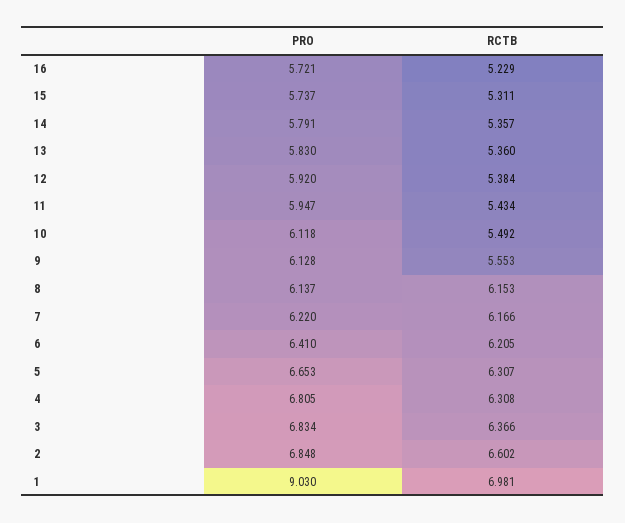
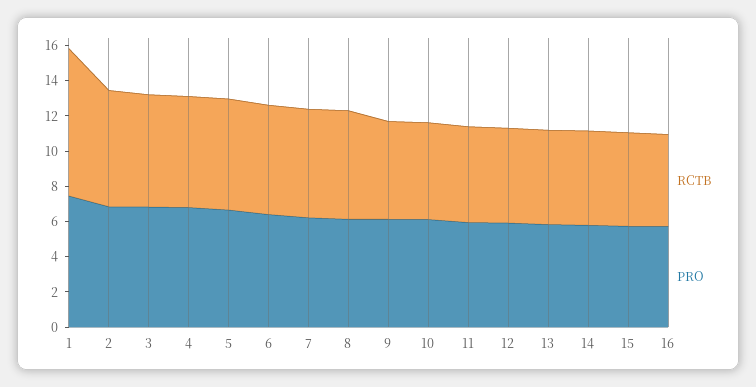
PRO, 1: 9.03 -> 7.5
RCTB, 1: 6.981 -> 8.5

